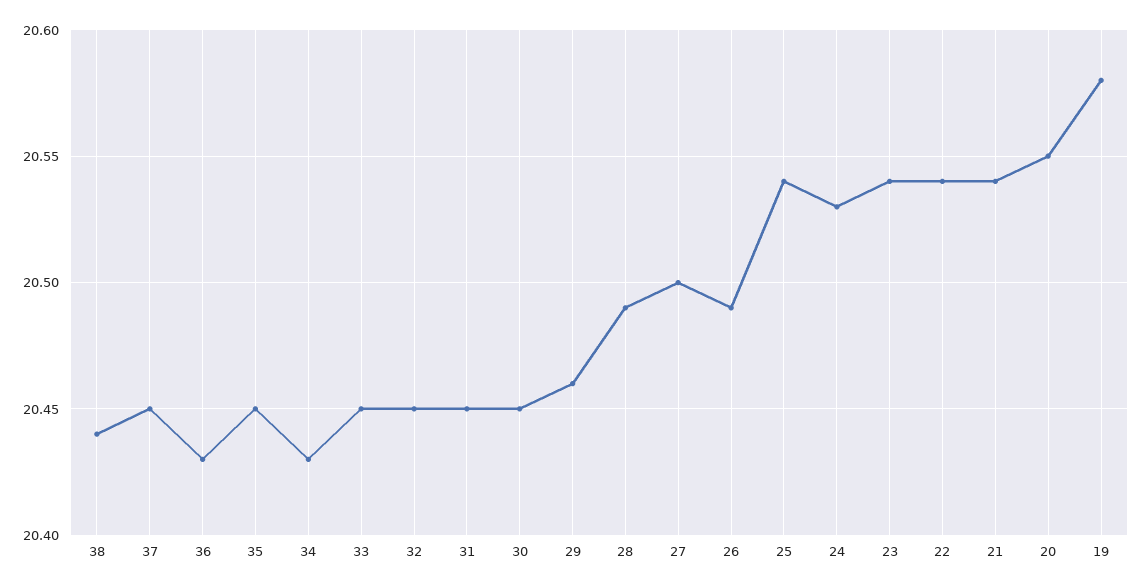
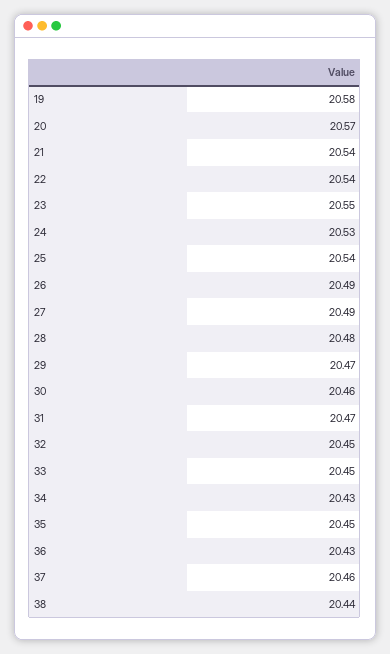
37: 20.45 -> 20.46
31: 20.45 -> 20.47
30: 20.45 -> 20.46
29: 20.46 -> 20.47
28: 20.49 -> 20.48
27: 20.5 -> 20.49
23: 20.54 -> 20.55
20: 20.55 -> 20.57

